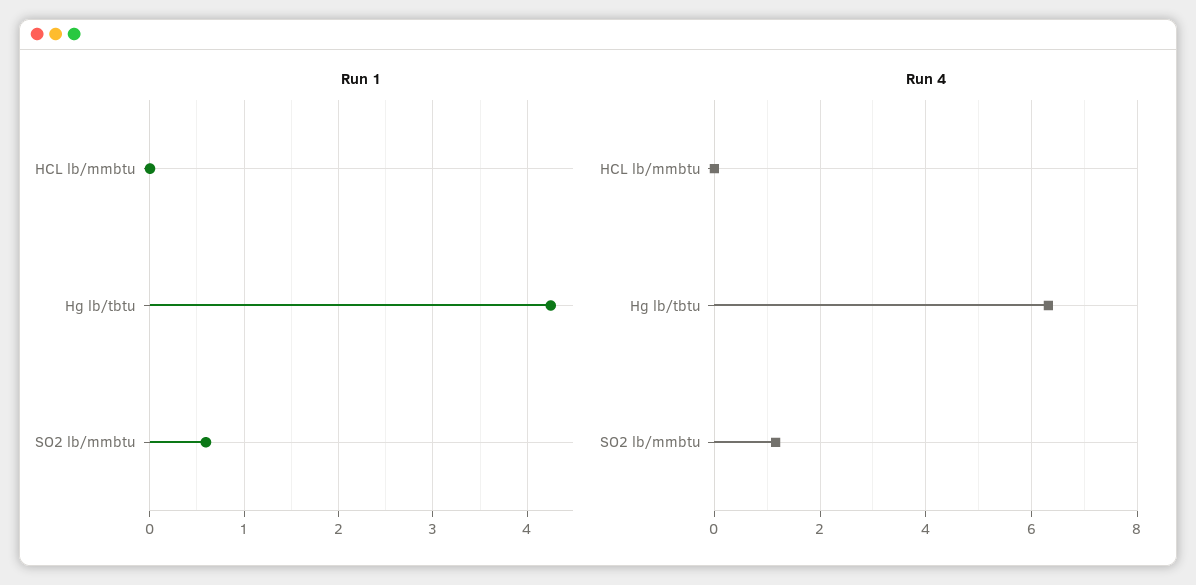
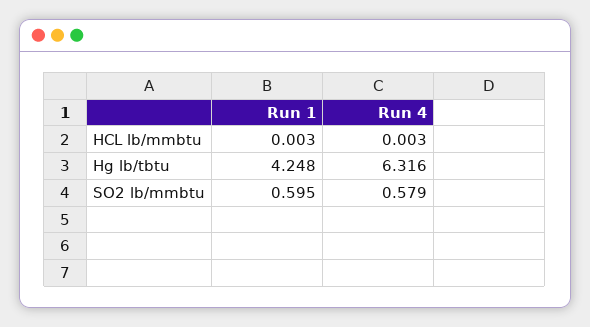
Run 4, SO2 lb/mmbtu: 1.2 -> 0.579

